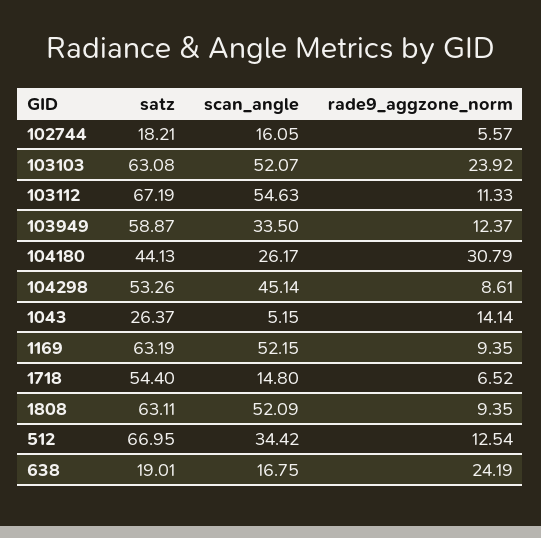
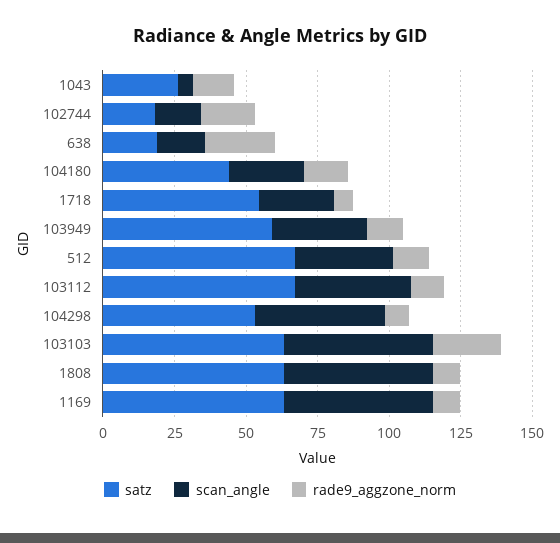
rade9_aggzone_norm, 102744: 5.57 -> 20
scan_angle, 103112: 54.63 -> 40
rade9_aggzone_norm, 104180: 30.79 -> 15
scan_angle, 1718: 14.8 -> 25

